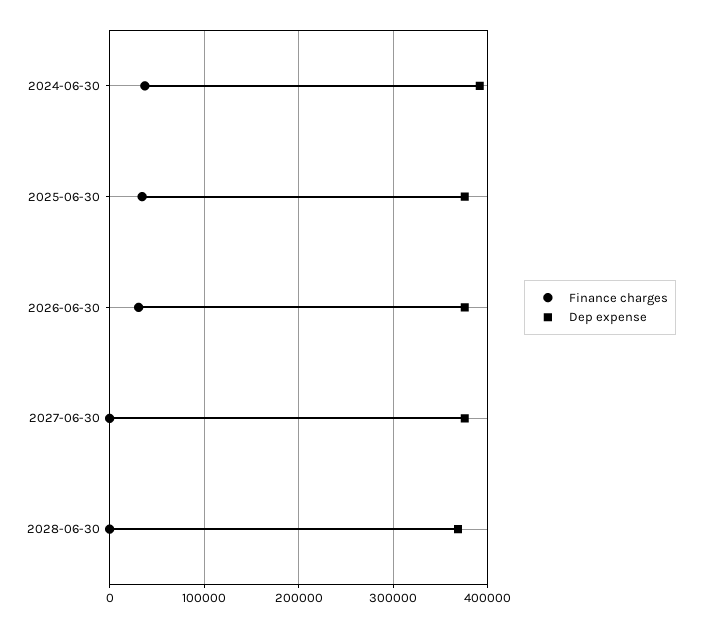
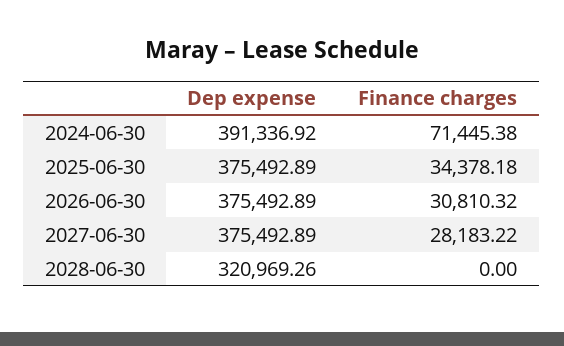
Finance charges, 2024-06-30: 40000 -> 71445.38
Finance charges, 2027-06-30: 0 -> 28183.22
Dep expense, 2028-06-30: 370000 -> 320969.26

